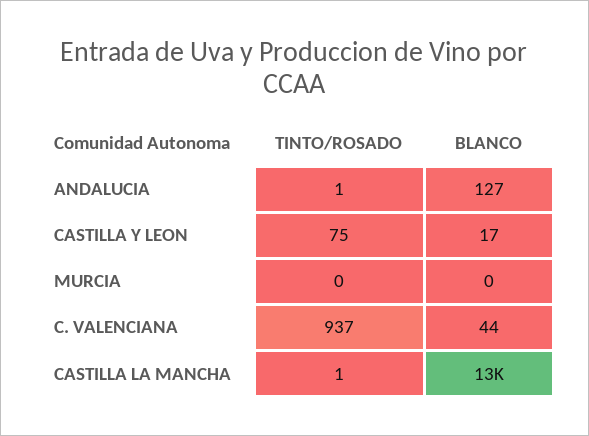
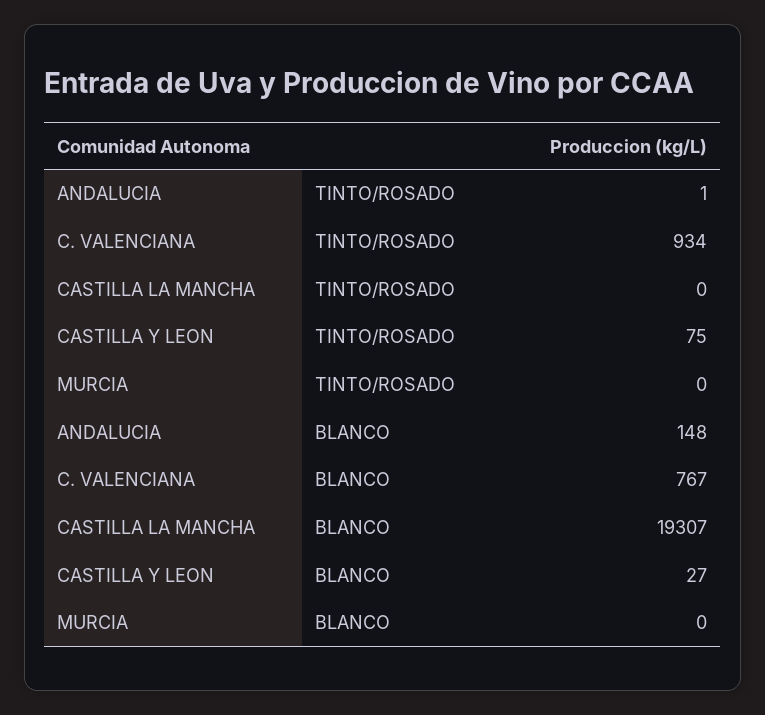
BLANCO, ANDALUCIA: 127 -> 148
BLANCO, CASTILLA Y LEON: 17 -> 27
TINTO/ROSADO, C. VALENCIANA: 937 -> 934
BLANCO, C. VALENCIANA: 44 -> 767
TINTO/ROSADO, CASTILLA LA MANCHA: 1 -> 0
BLANCO, CASTILLA LA MANCHA: 13000 -> 19307

